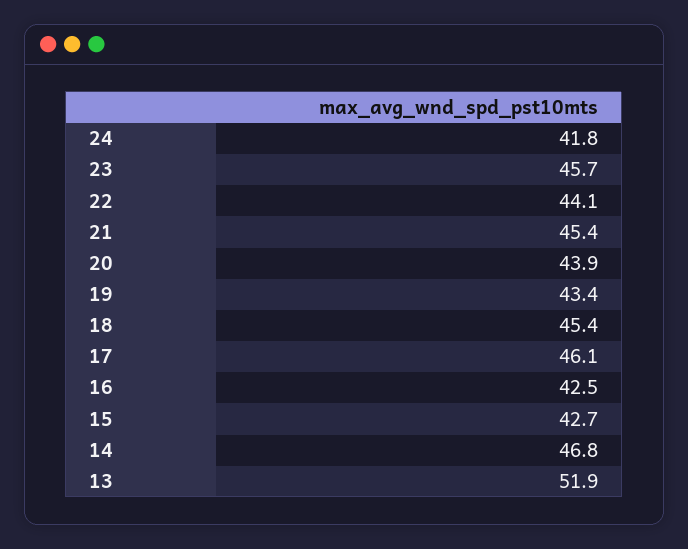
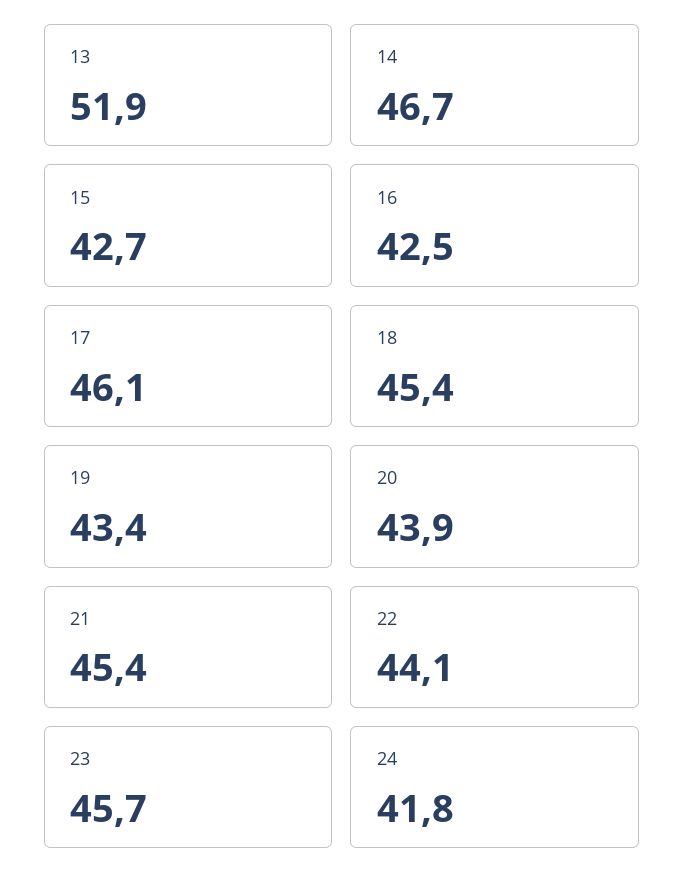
14: 46.8 -> 46.7

